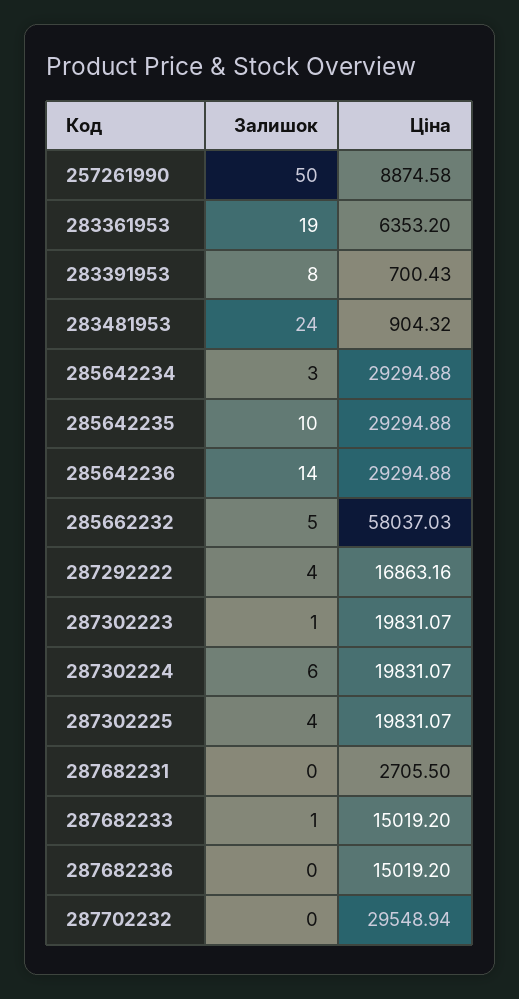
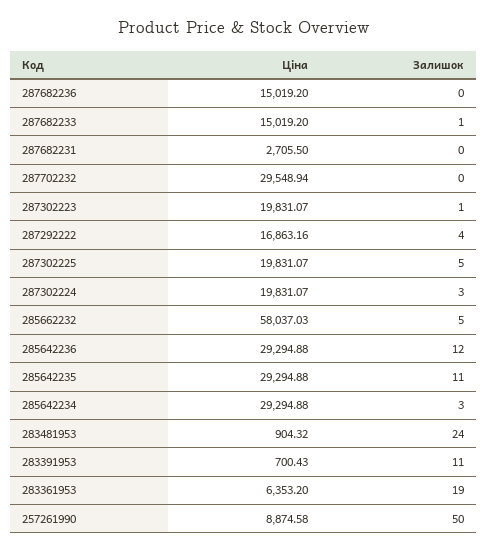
Залишок, 283391953: 8 -> 11
Залишок, 285642235: 10 -> 11
Залишок, 285642236: 14 -> 12
Залишок, 287302224: 6 -> 3
Залишок, 287302225: 4 -> 5

